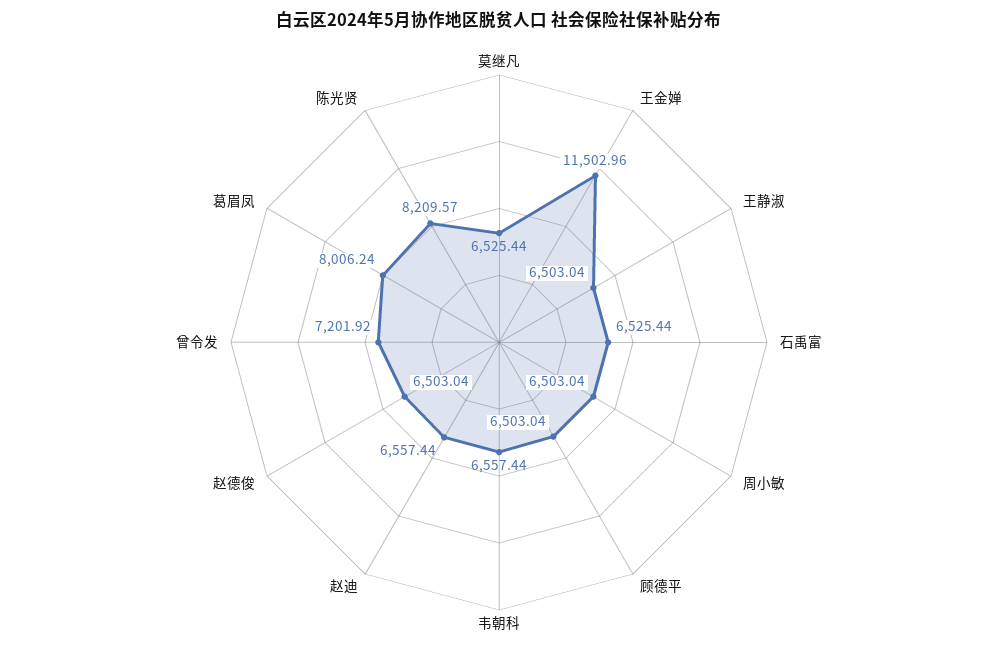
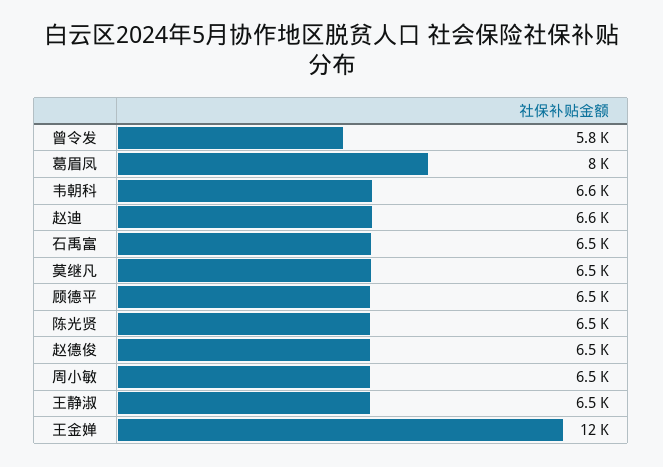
曾令发: 7201.92 -> 5800
陈光贤: 8209.57 -> 6500

